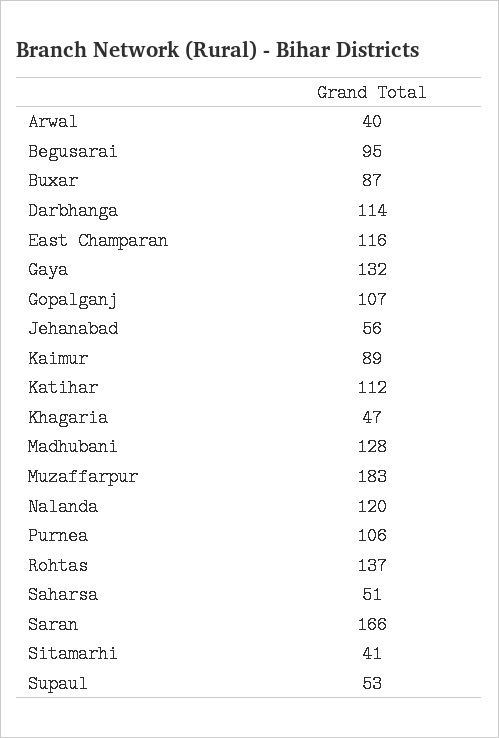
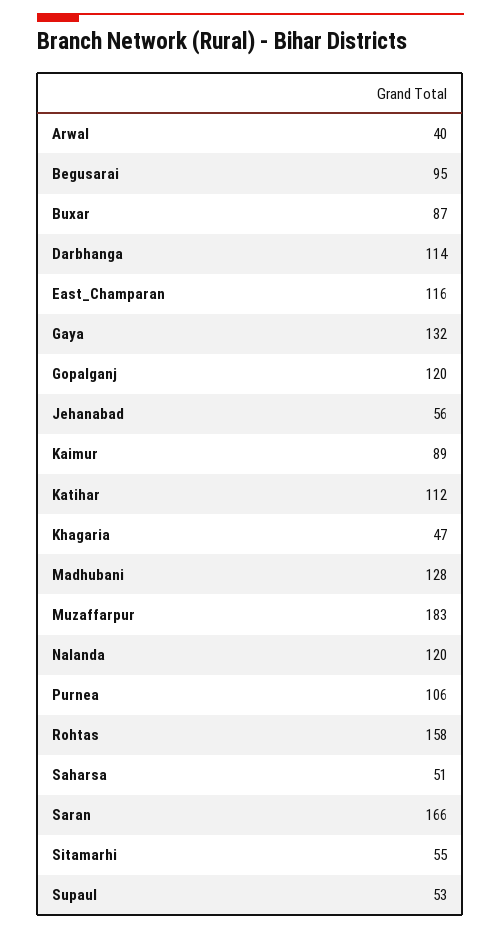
Gopalganj: 107 -> 120
Rohtas: 137 -> 158
Sitamarhi: 41 -> 55

